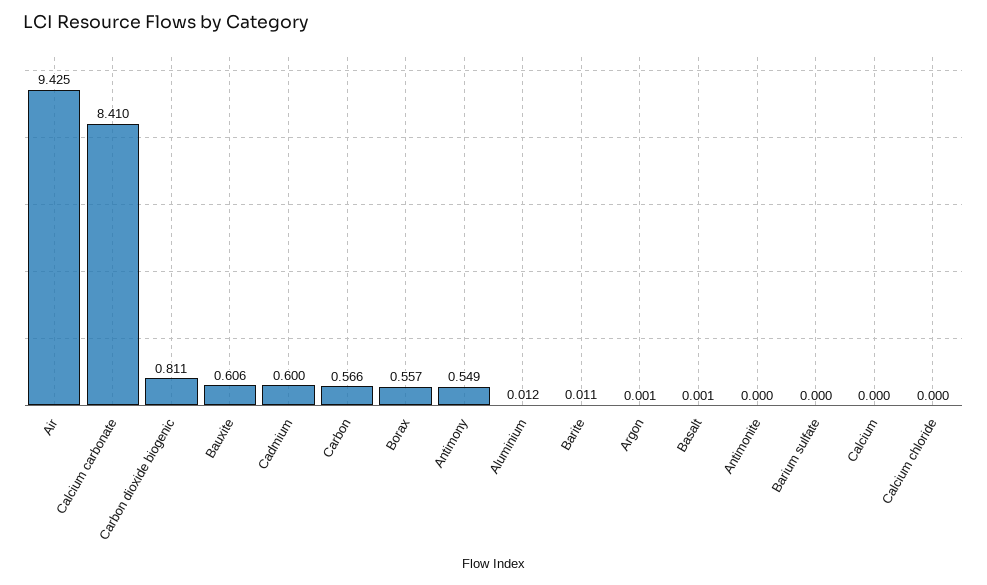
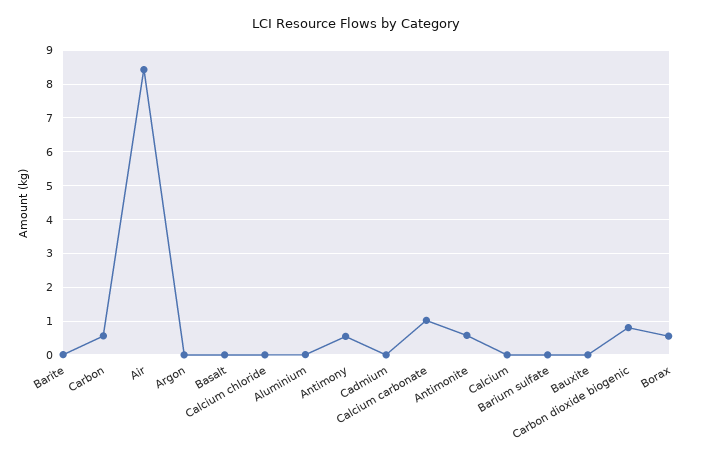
Air: 9.425 -> 8.4
Calcium carbonate: 8.41 -> 1
Bauxite: 0.606 -> 0
Cadmium: 0.6 -> 0
Antimonite: 0 -> 0.6

